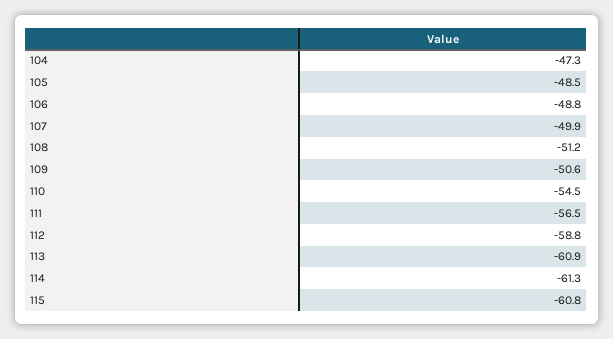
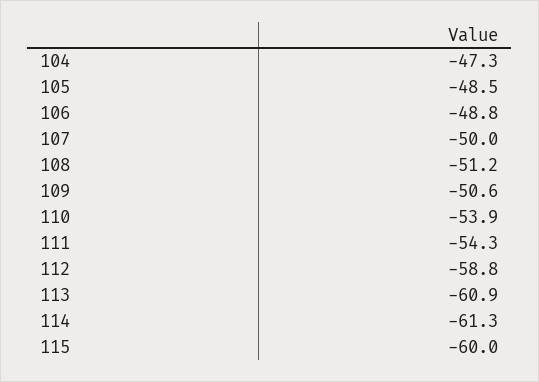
107: -49.9 -> -50
110: -54.5 -> -53.9
111: -56.5 -> -54.3
115: -60.8 -> -60

